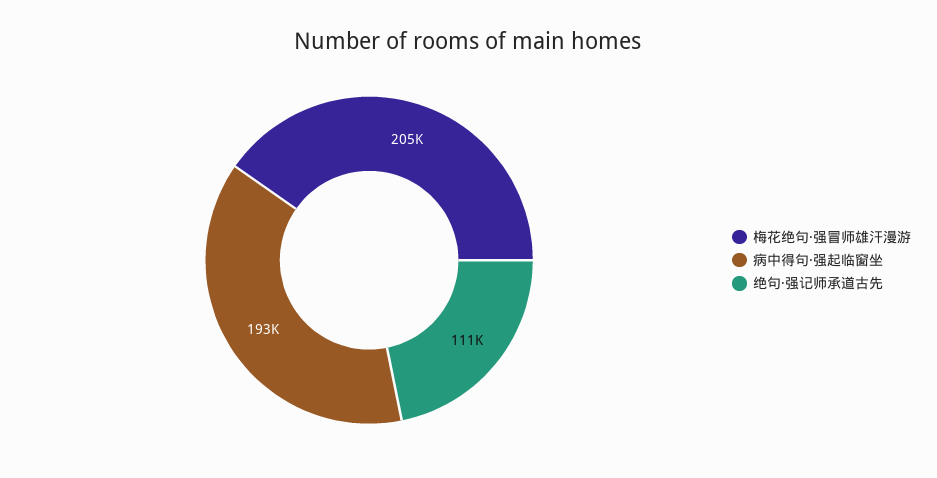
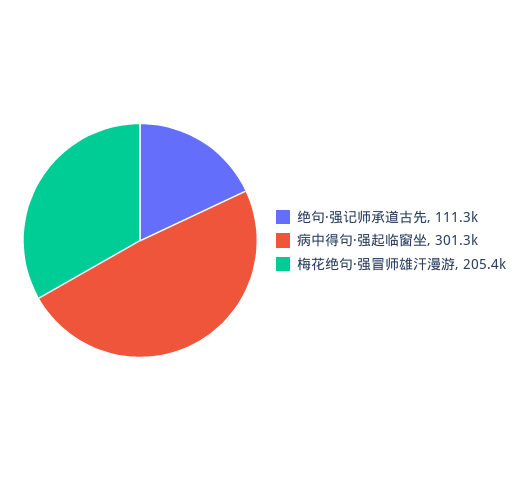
病中得句·强起临窗坐: 193000 -> 301300

